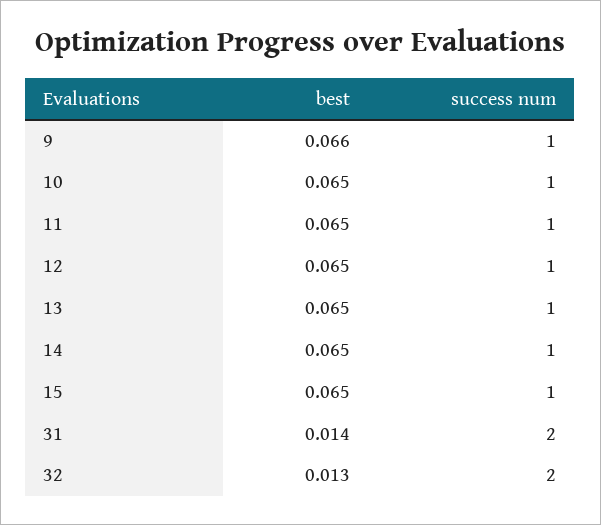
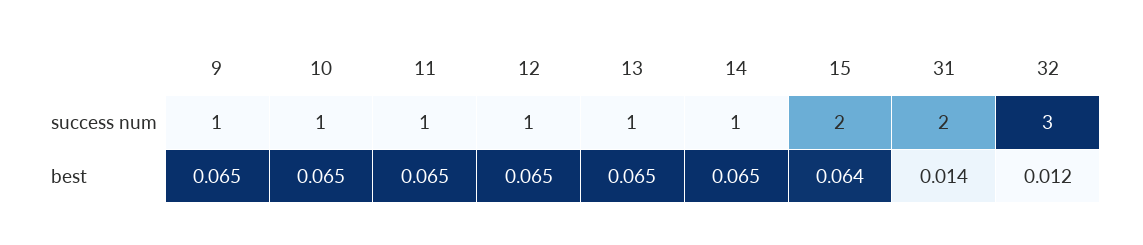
best, 9: 0.066 -> 0.065
best, 15: 0.065 -> 0.064
success num, 15: 1 -> 2
best, 32: 0.013 -> 0.012
success num, 32: 2 -> 3

